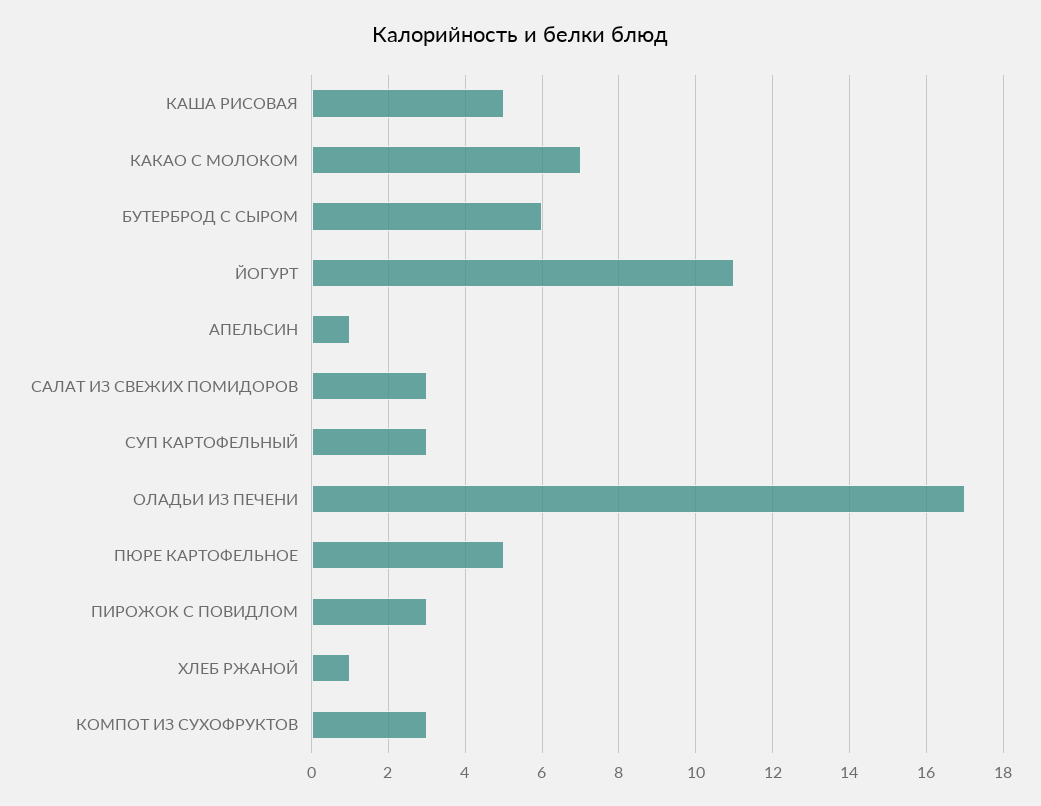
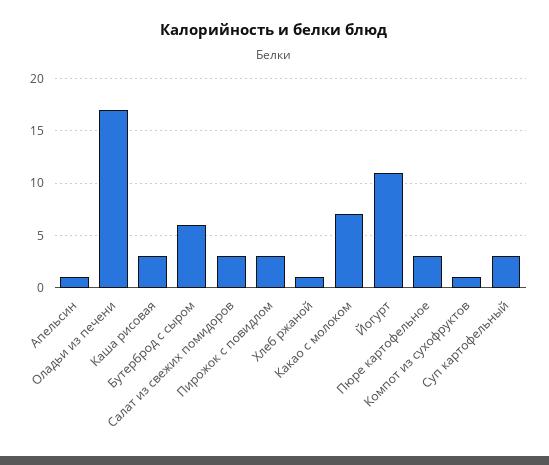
КАША РИСОВАЯ: 5 -> 3
ПЮРЕ КАРТОФЕЛЬНОЕ: 5 -> 3
КОМПОТ ИЗ СУХОФРУКТОВ: 3 -> 1

